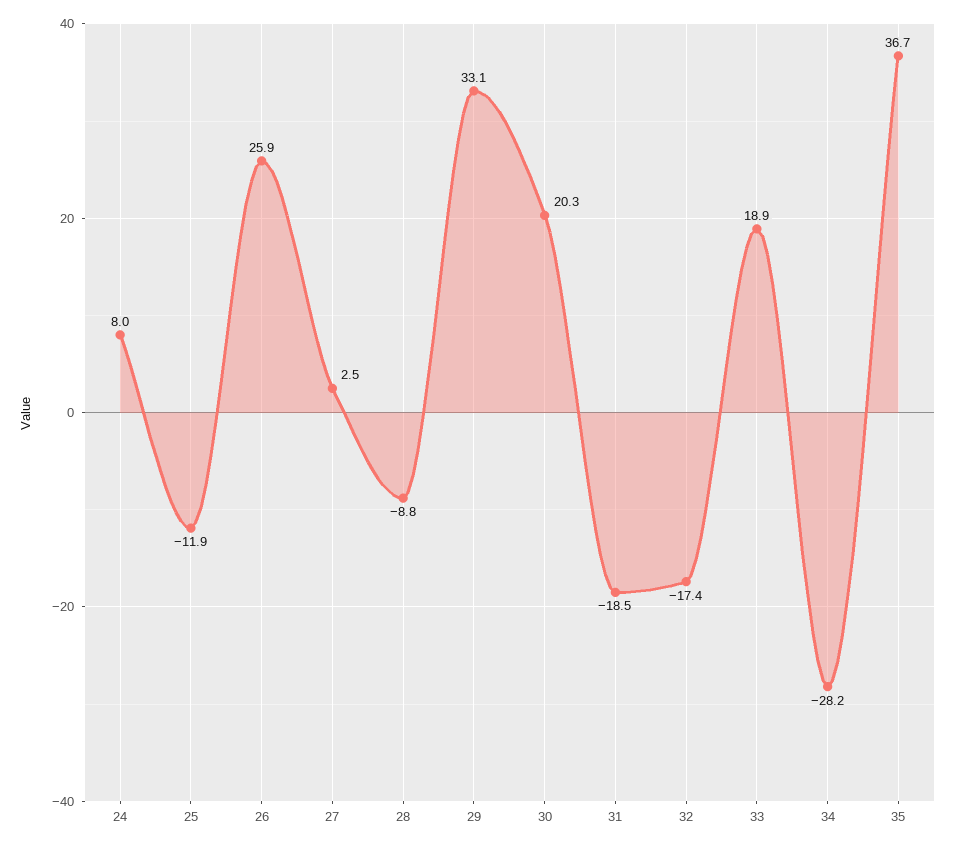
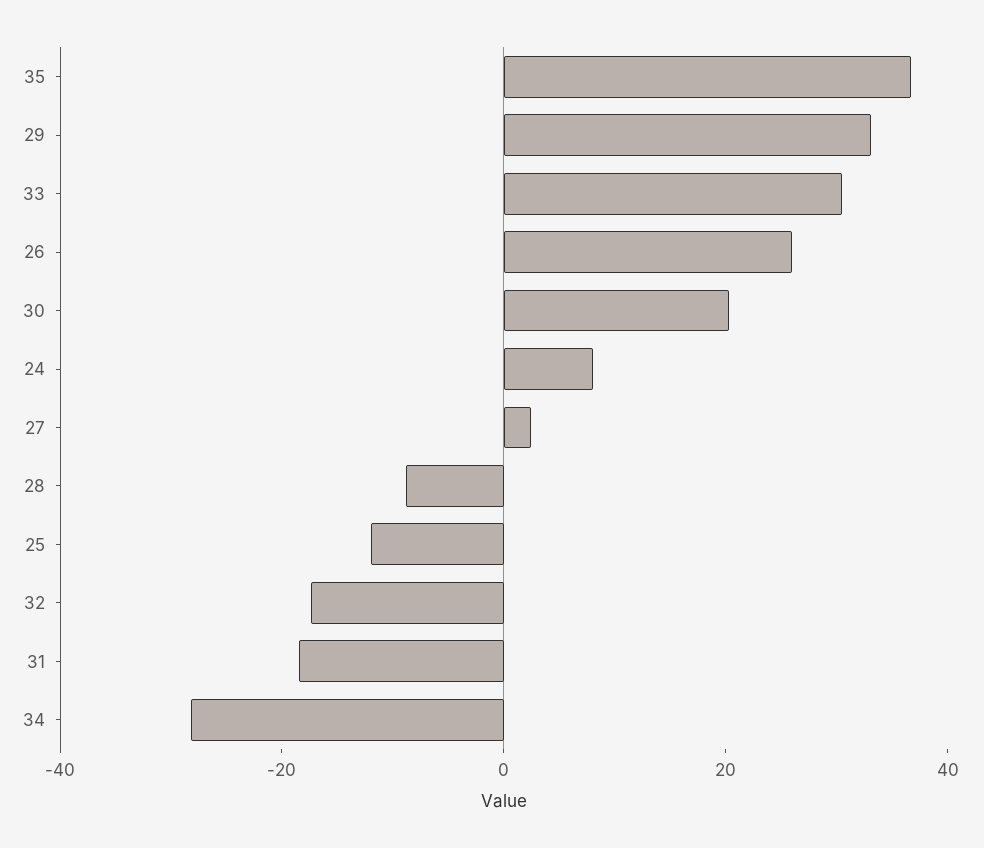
33: 18.9 -> 30

